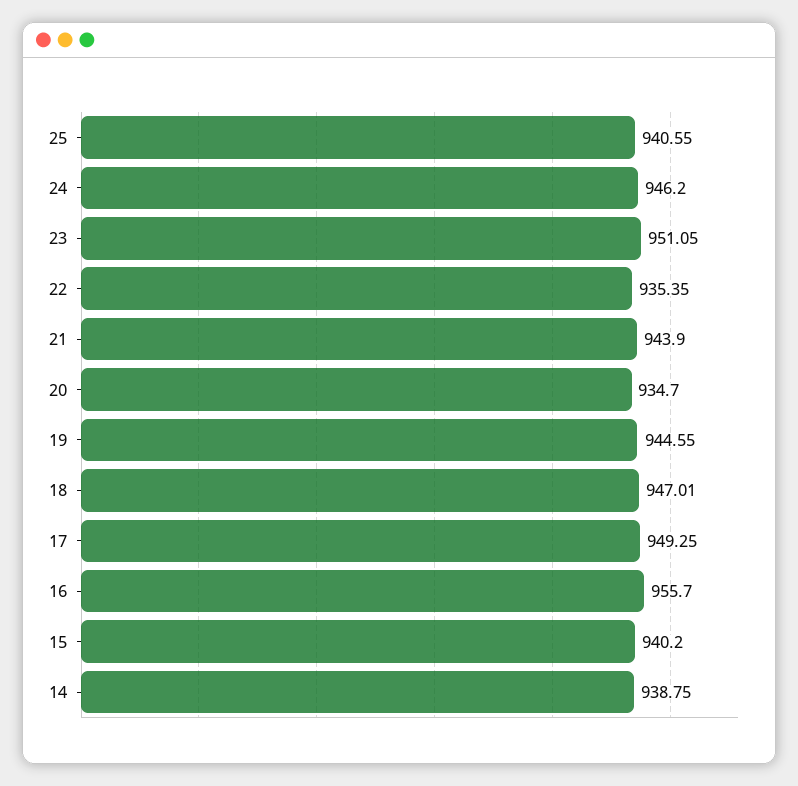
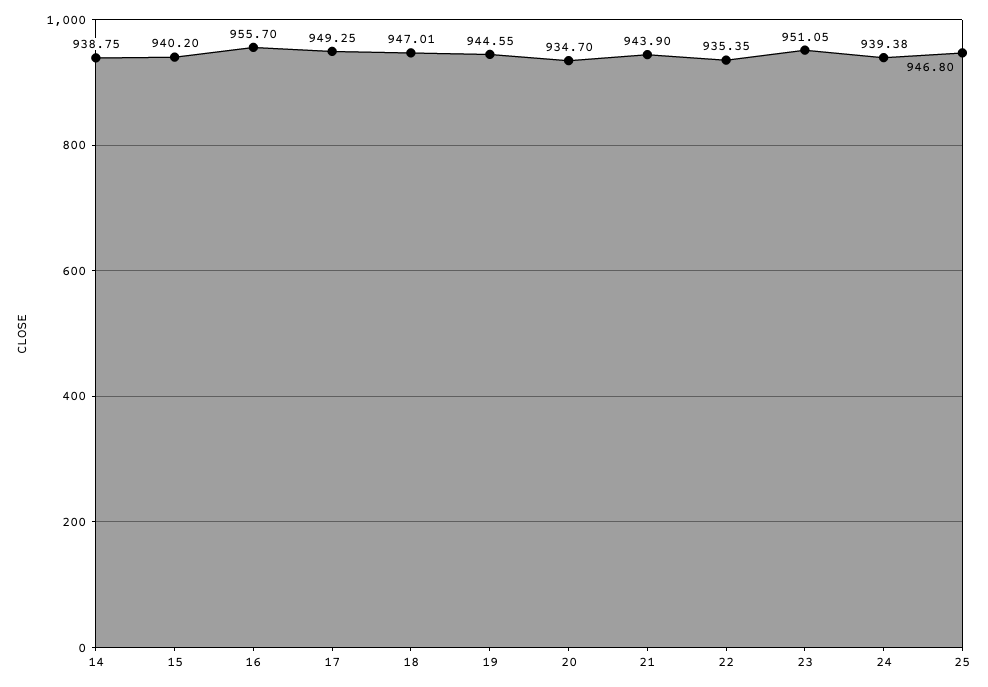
25: 940.55 -> 946.8
24: 946.2 -> 939.38

